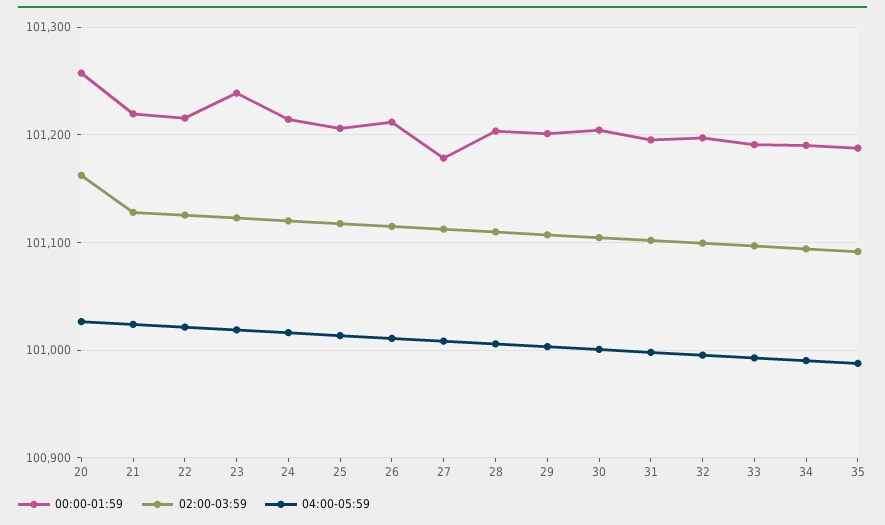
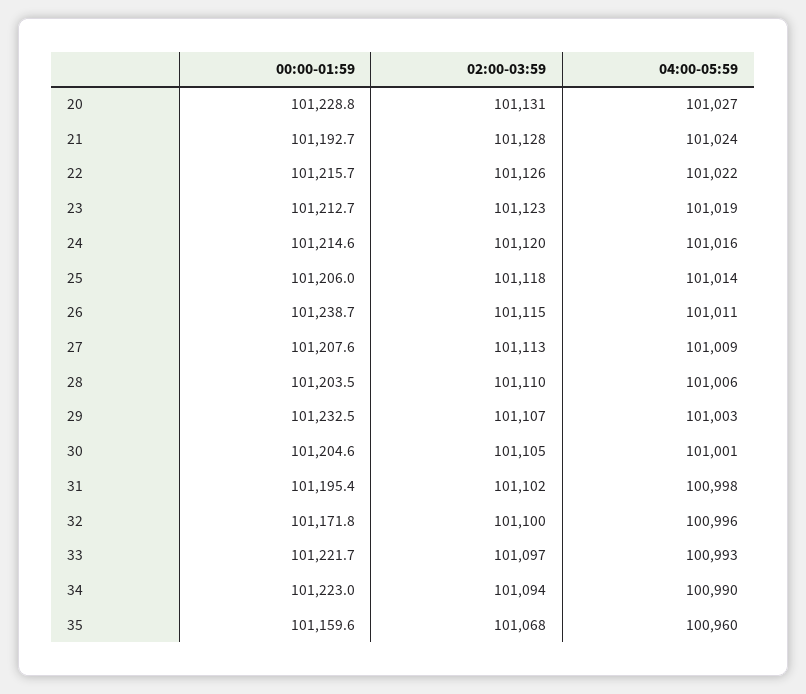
00:00-01:59, 20: 101260 -> 101228.8
02:00-03:59, 20: 101160 -> 101131
00:00-01:59, 21: 101220 -> 101192.7
00:00-01:59, 23: 101240 -> 101212.7
00:00-01:59, 26: 101210 -> 101238.7
00:00-01:59, 27: 101180 -> 101207.6
00:00-01:59, 29: 101200 -> 101232.5
00:00-01:59, 32: 101200 -> 101171.8
00:00-01:59, 33: 101190 -> 101221.7
00:00-01:59, 34: 101190 -> 101223
00:00-01:59, 35: 101190 -> 101159.6
02:00-03:59, 35: 101090 -> 101068
04:00-05:59, 35: 100990 -> 100960

